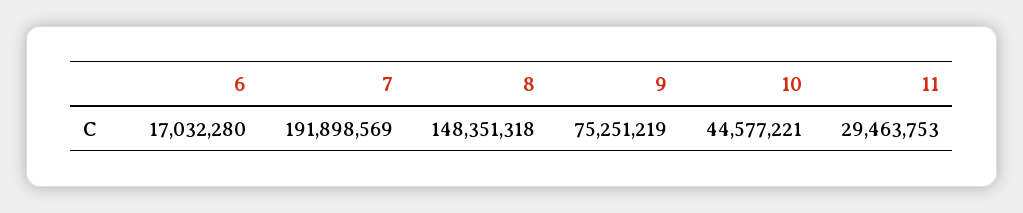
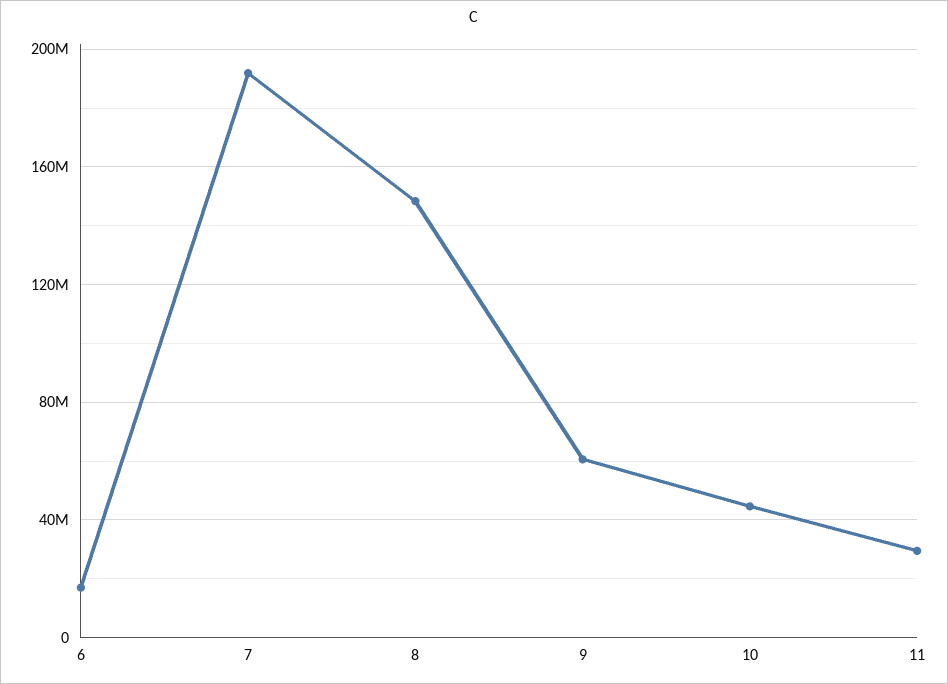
9: 75251219 -> 60000000

